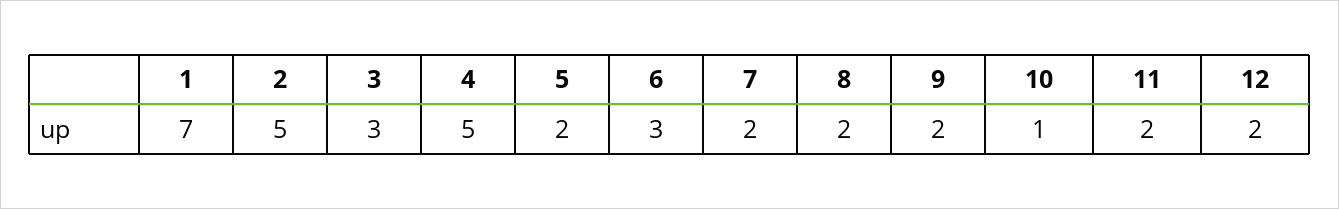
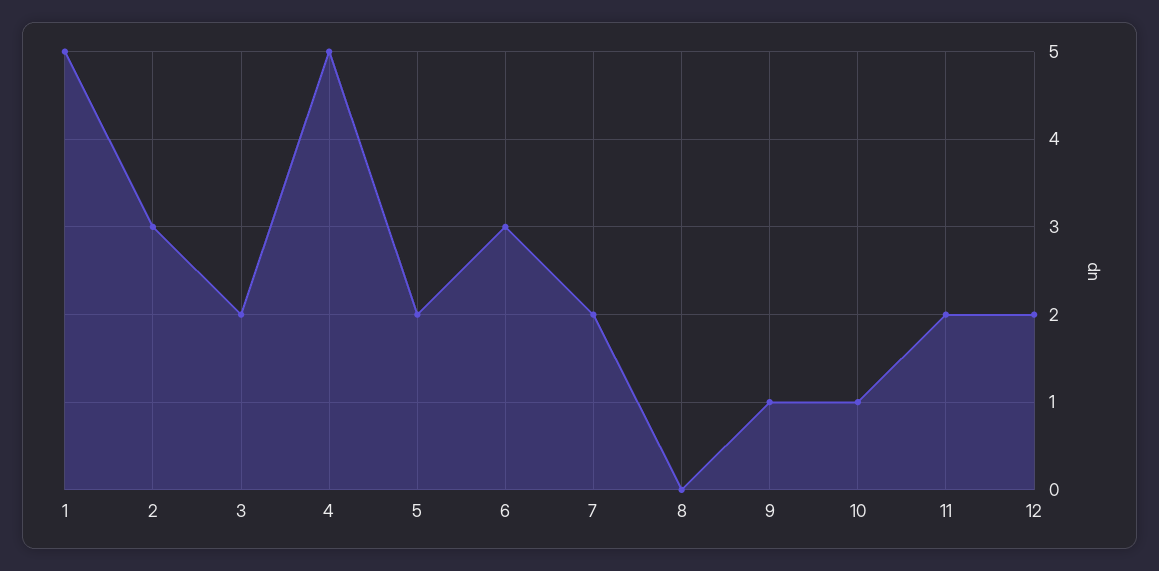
1: 7 -> 5
2: 5 -> 3
3: 3 -> 2
8: 2 -> 0
9: 2 -> 1

